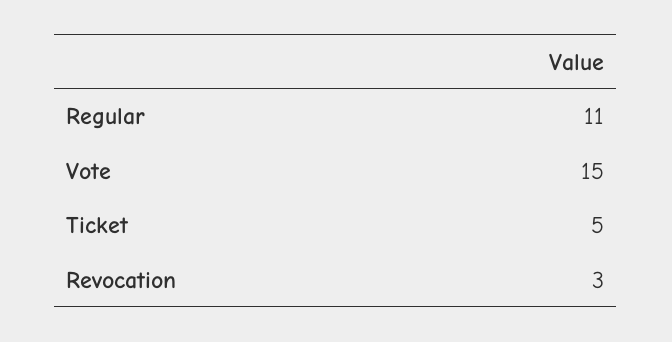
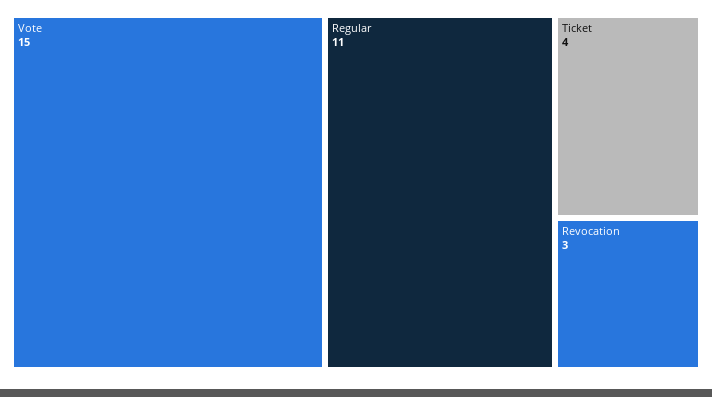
Ticket: 5 -> 4

